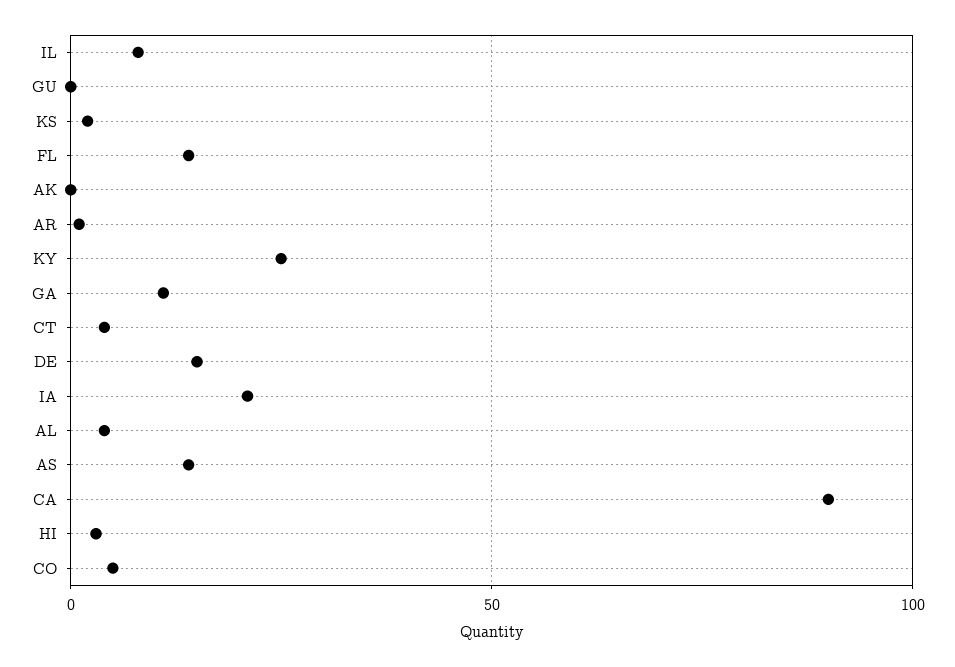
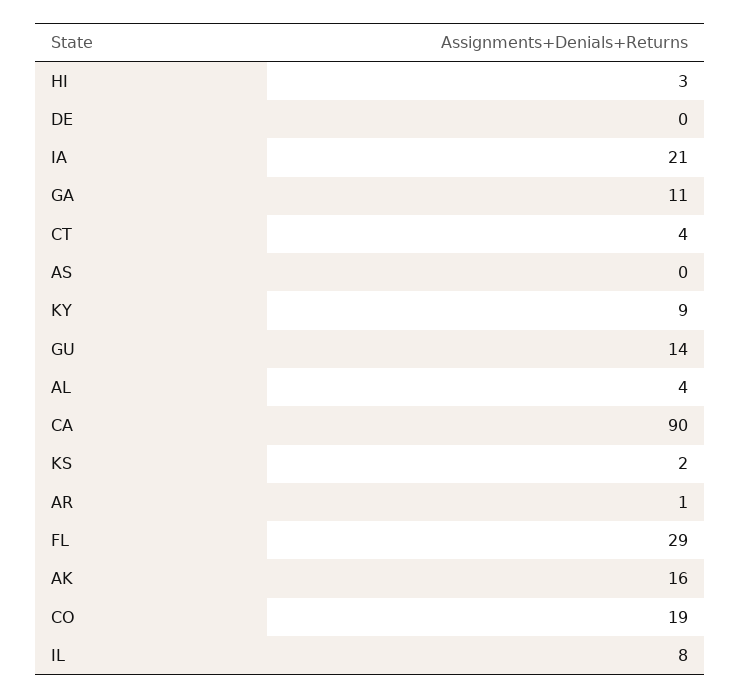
GU: 0 -> 14
FL: 15 -> 29
AK: 0 -> 16
KY: 25 -> 9
DE: 15 -> 0
AS: 15 -> 0
CO: 5 -> 19

